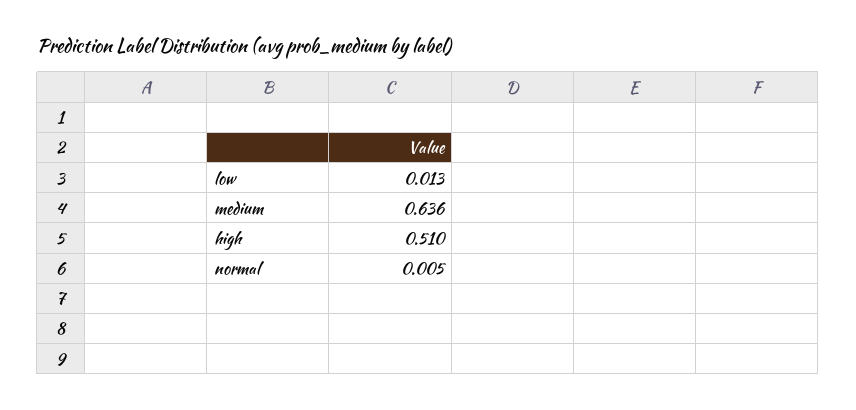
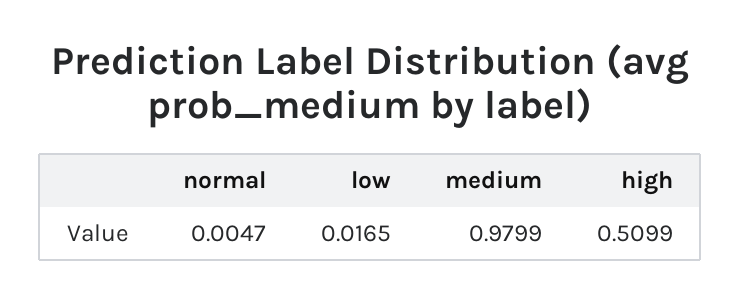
low: 0.013 -> 0.0165
medium: 0.636 -> 0.9799

